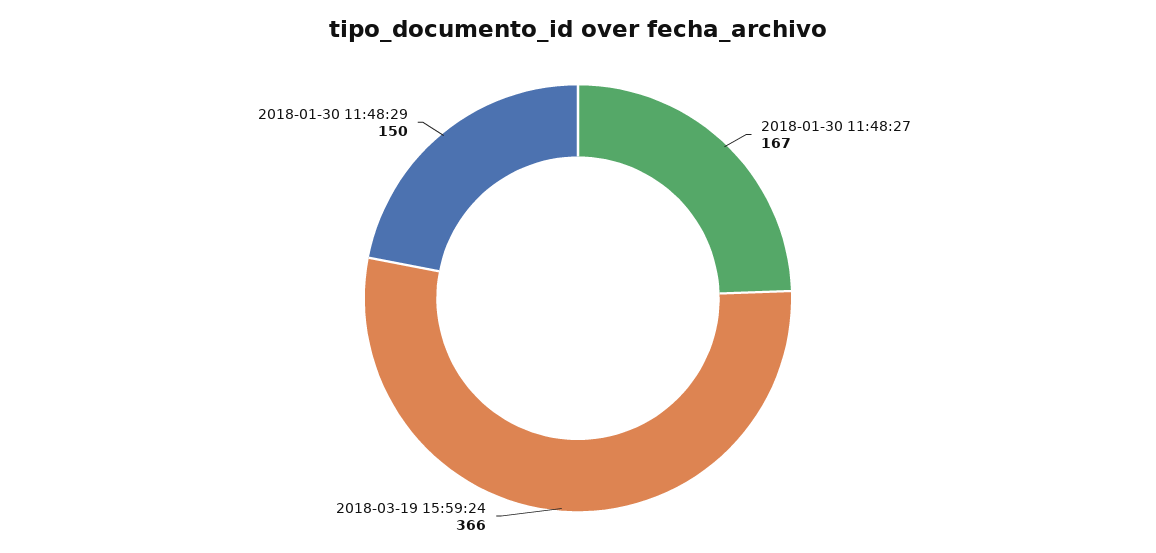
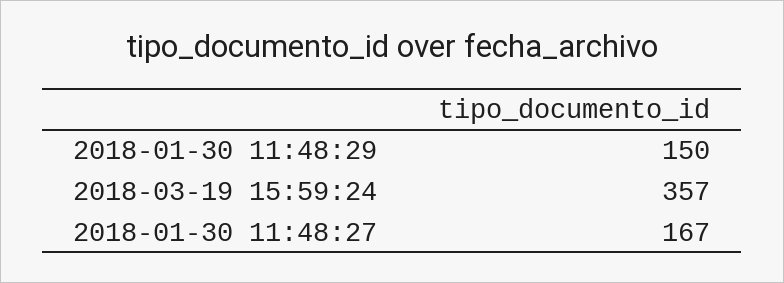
2018-03-19 15:59:24: 366 -> 357

